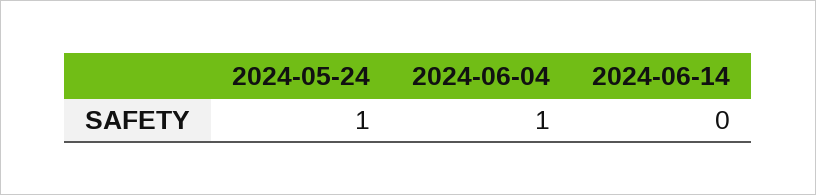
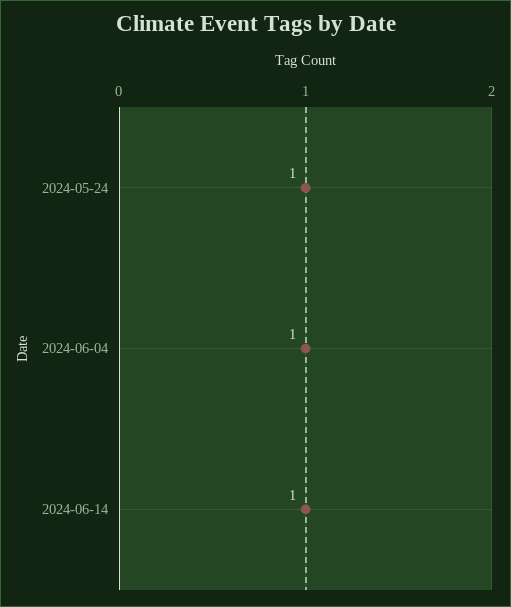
2024-06-14: 0 -> 1

